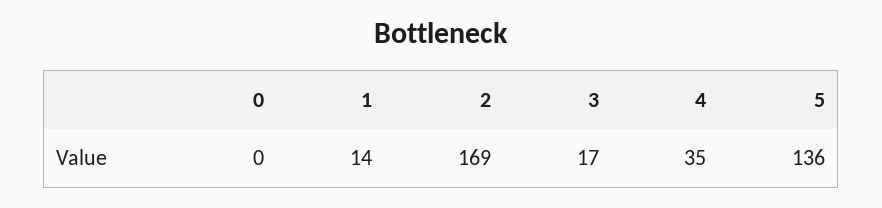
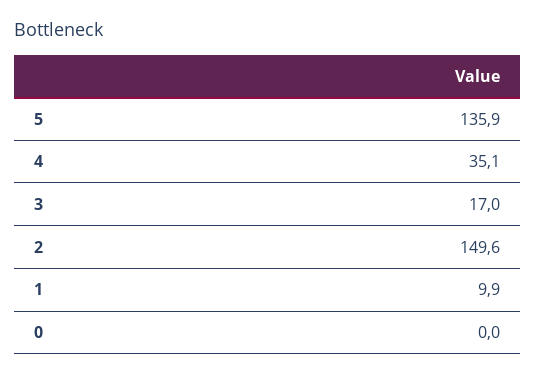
1: 14 -> 9.9
2: 169 -> 149.6

